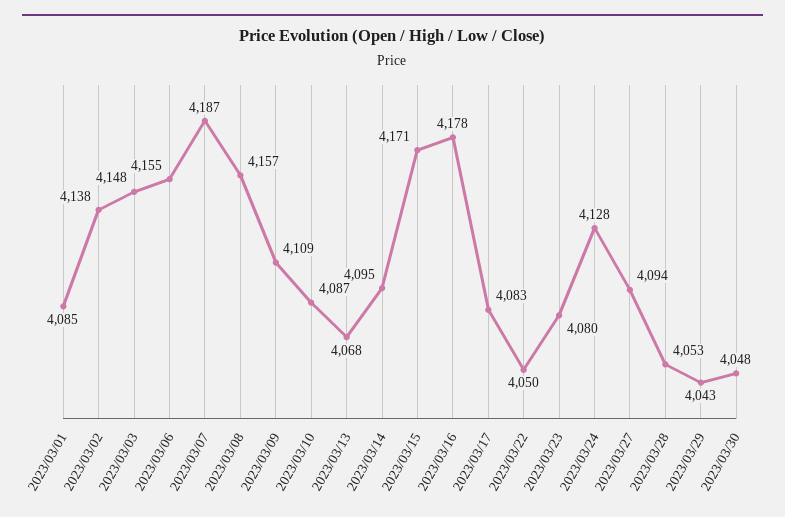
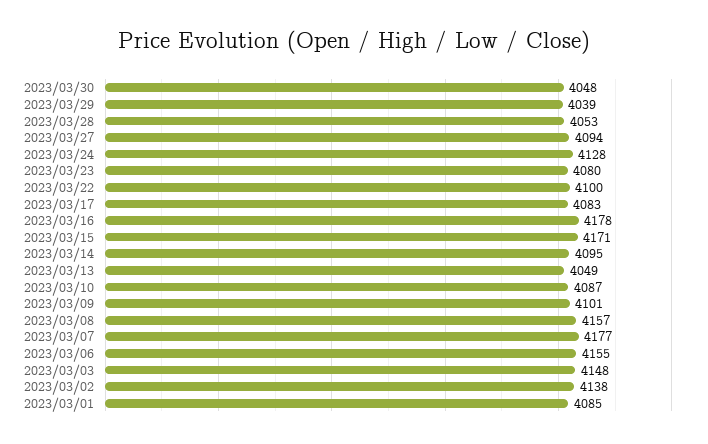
2023/03/07: 4187 -> 4177
2023/03/09: 4109 -> 4101
2023/03/13: 4068 -> 4049
2023/03/22: 4050 -> 4100
2023/03/29: 4043 -> 4039

